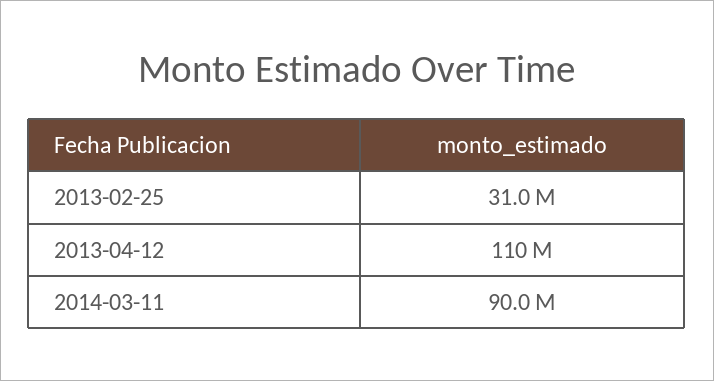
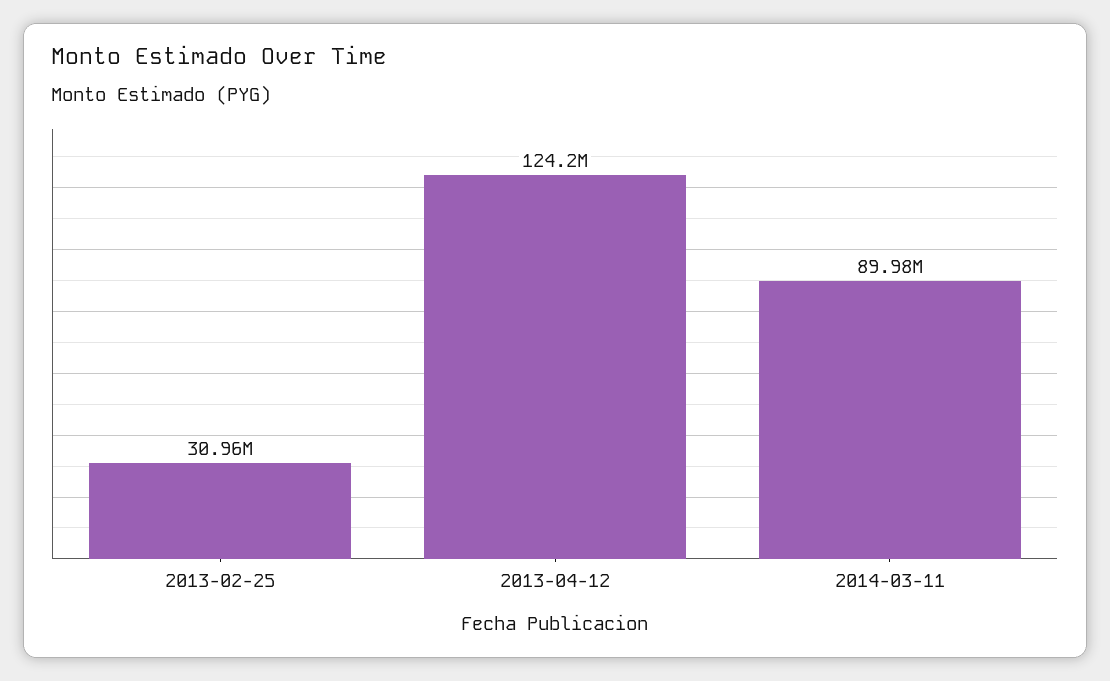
2013-04-12: 110000000 -> 124200000

